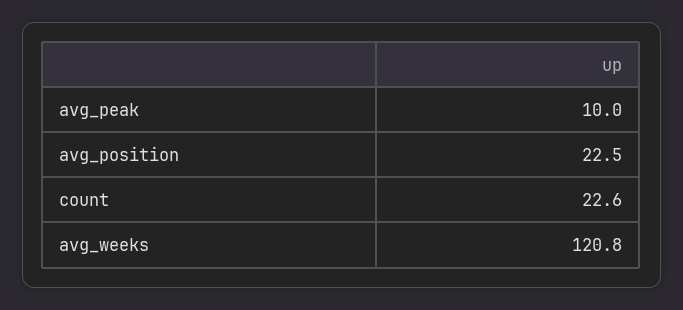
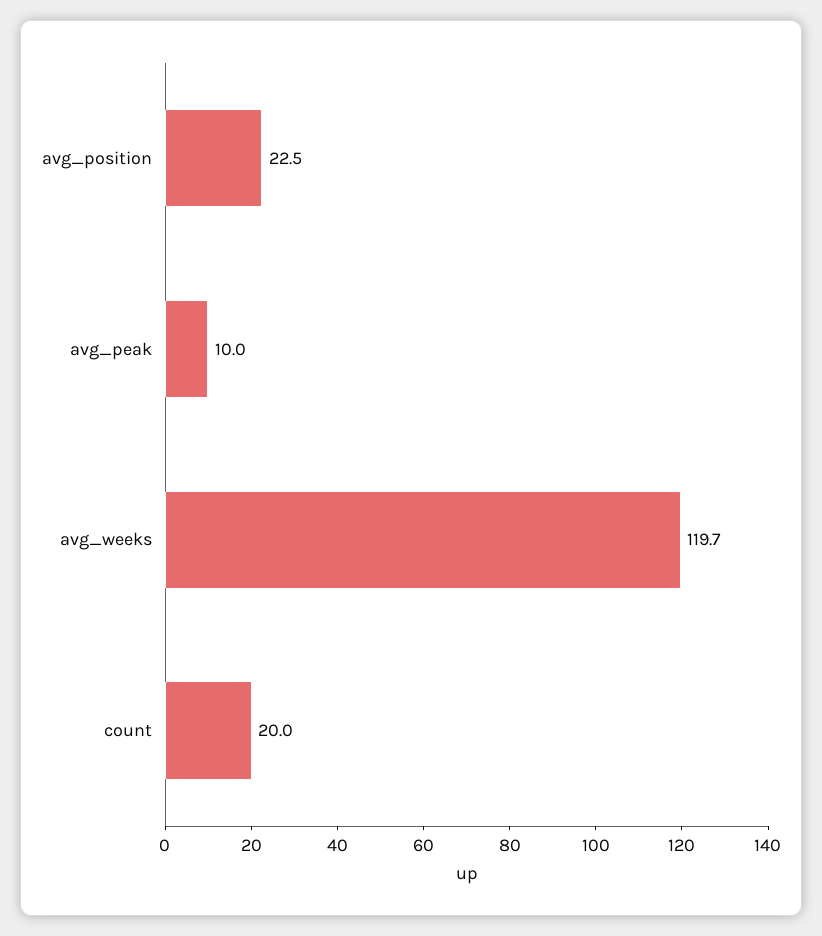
count: 22.6 -> 20
avg_weeks: 120.8 -> 119.7

